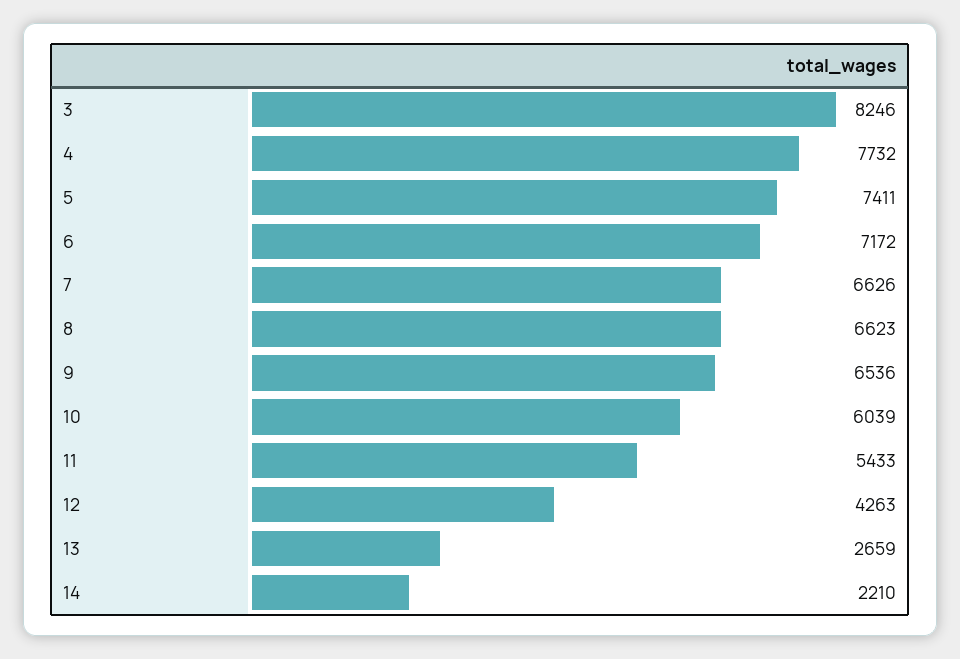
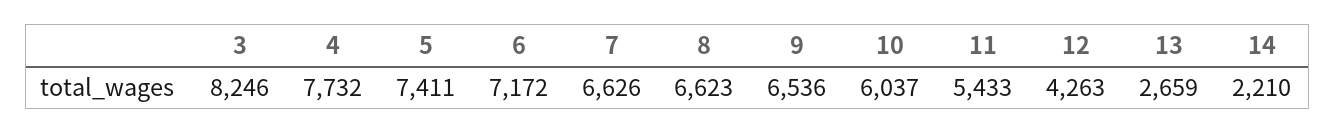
10: 6039 -> 6037

